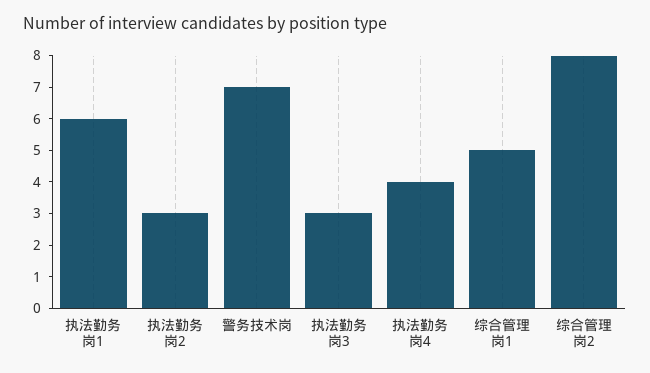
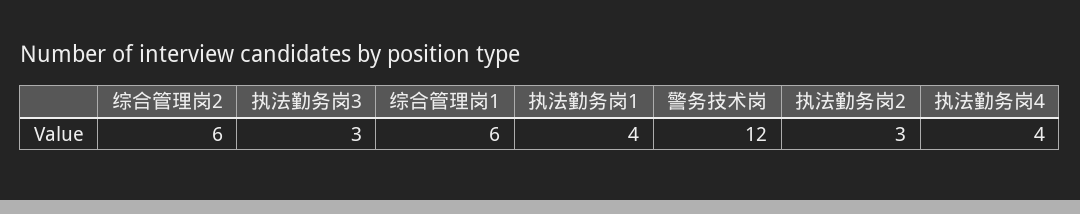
执法勤务岗1: 6 -> 4
警务技术岗: 7 -> 12
综合管理岗1: 5 -> 6
综合管理岗2: 8 -> 6

